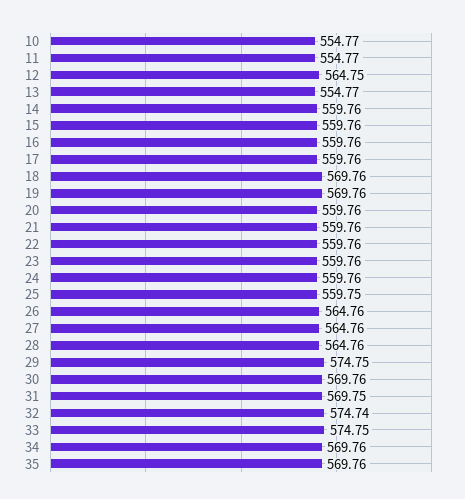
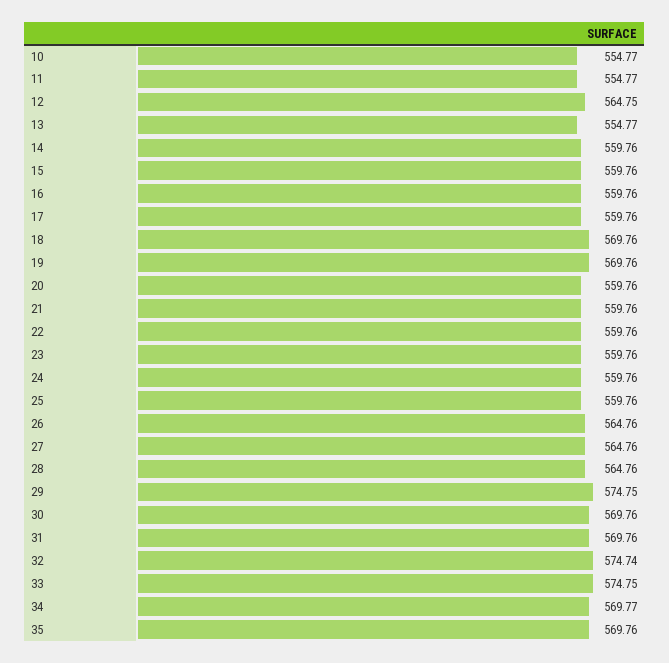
25: 559.75 -> 559.76
31: 569.75 -> 569.76
34: 569.76 -> 569.77

